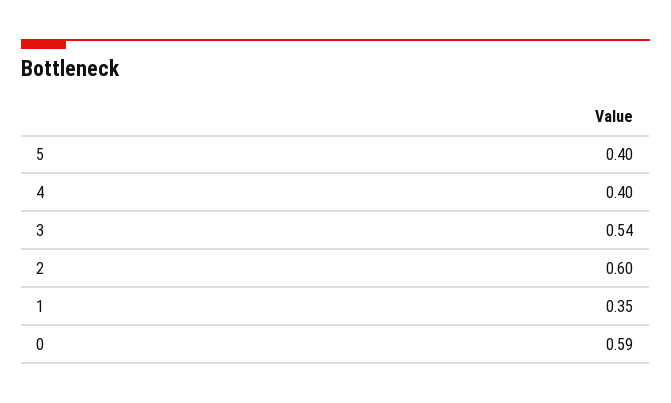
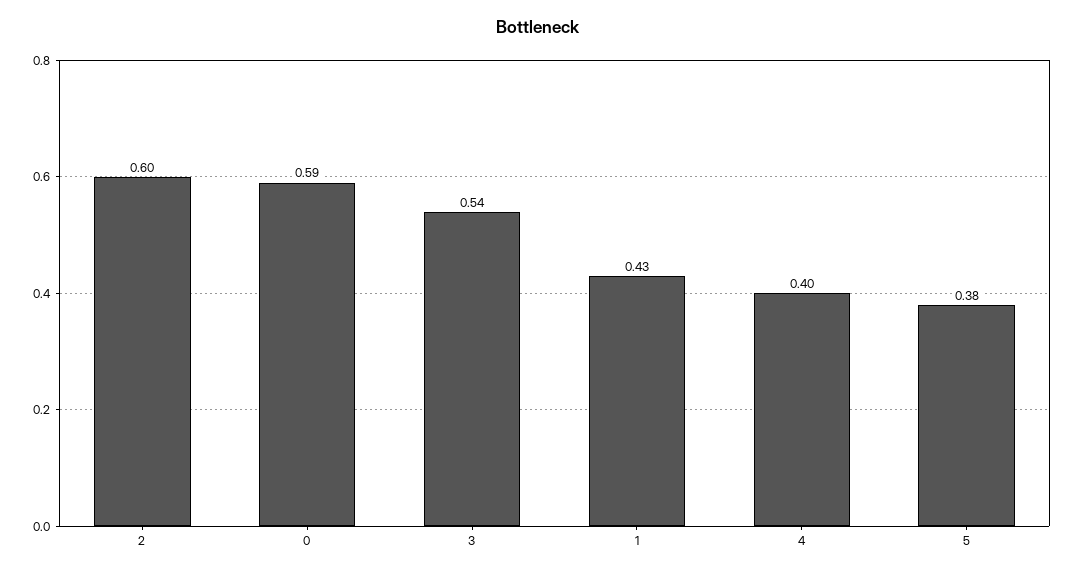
5: 0.4 -> 0.38
1: 0.35 -> 0.43

